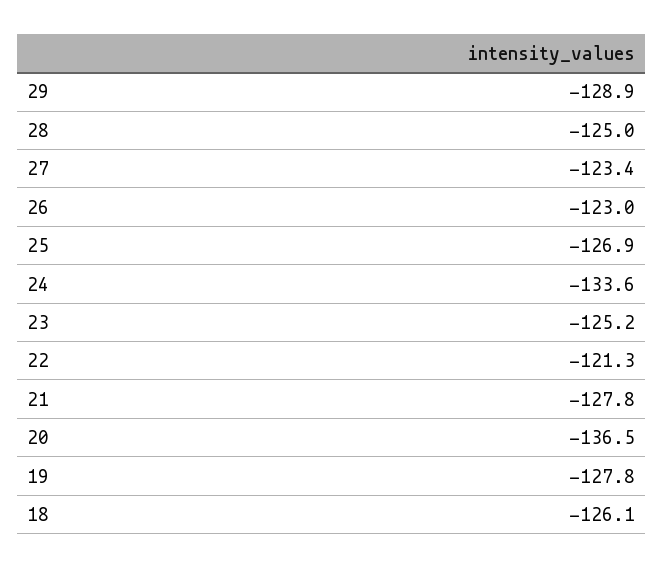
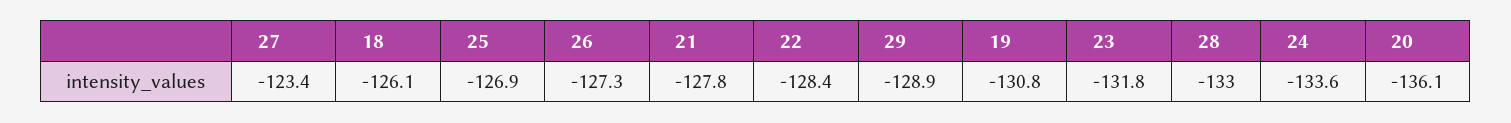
28: -125 -> -133
26: -123 -> -127.3
23: -125.2 -> -131.8
22: -121.3 -> -128.4
20: -136.5 -> -136.1
19: -127.8 -> -130.8

